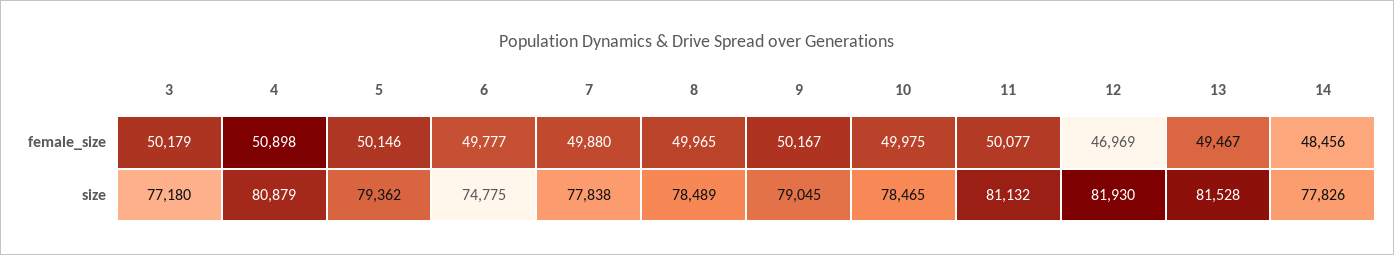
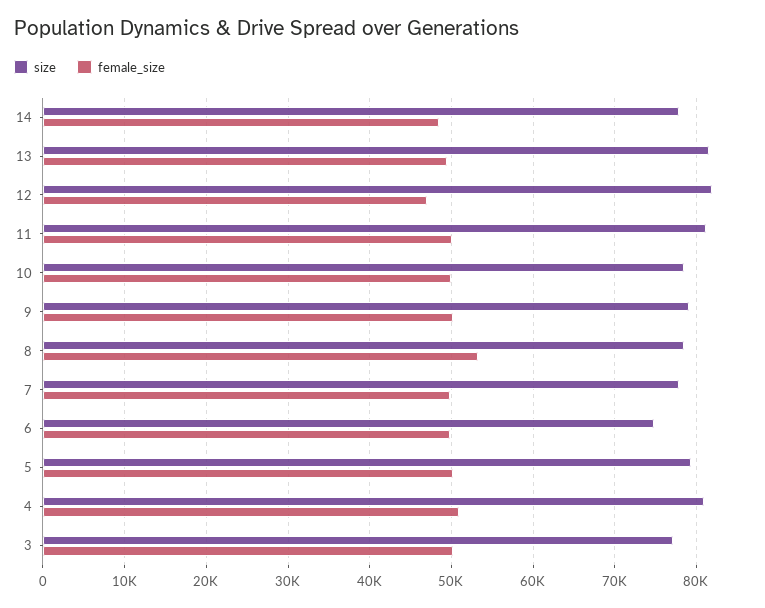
female_size, 8: 49965 -> 53000

